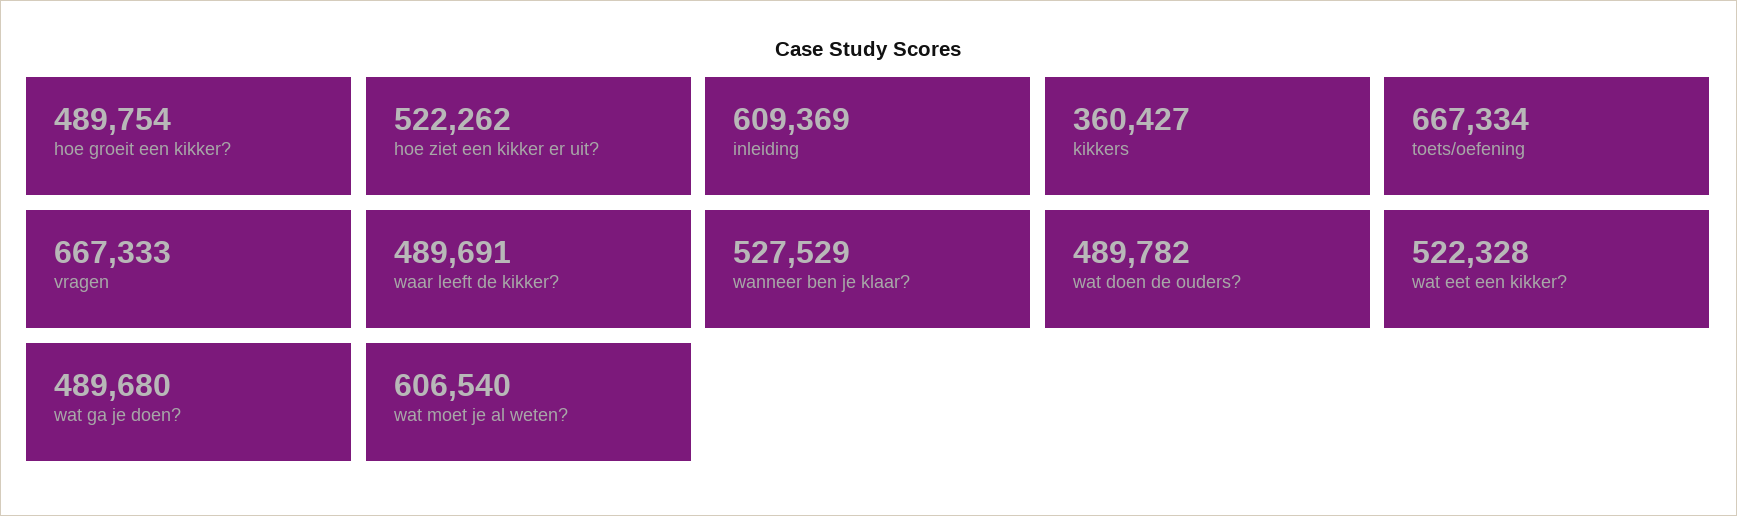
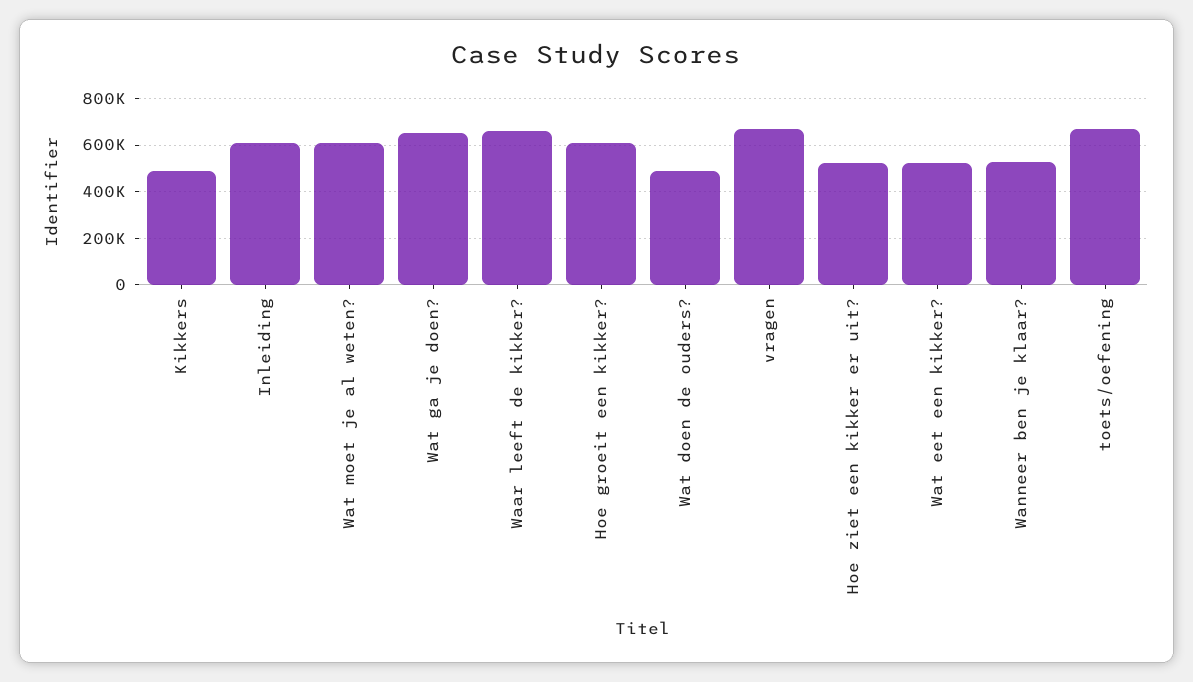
hoe groeit een kikker?: 489754 -> 600000
kikkers: 360427 -> 500000
waar leeft de kikker?: 489691 -> 650000
wat ga je doen?: 489680 -> 650000

